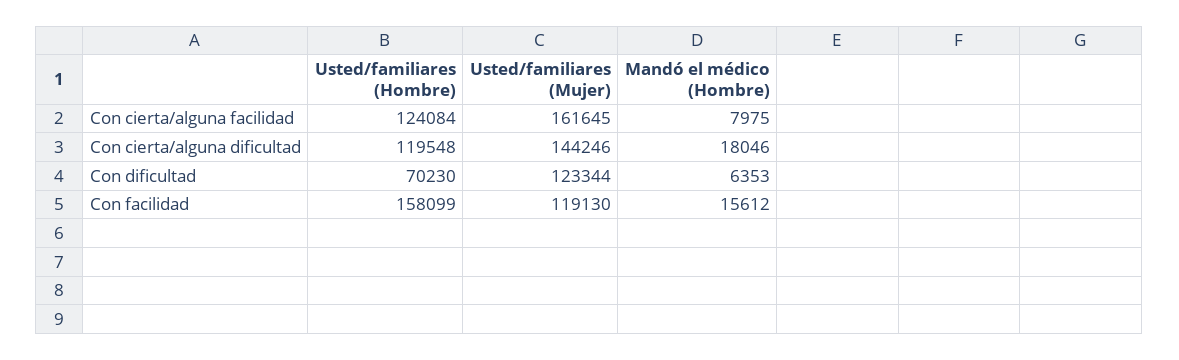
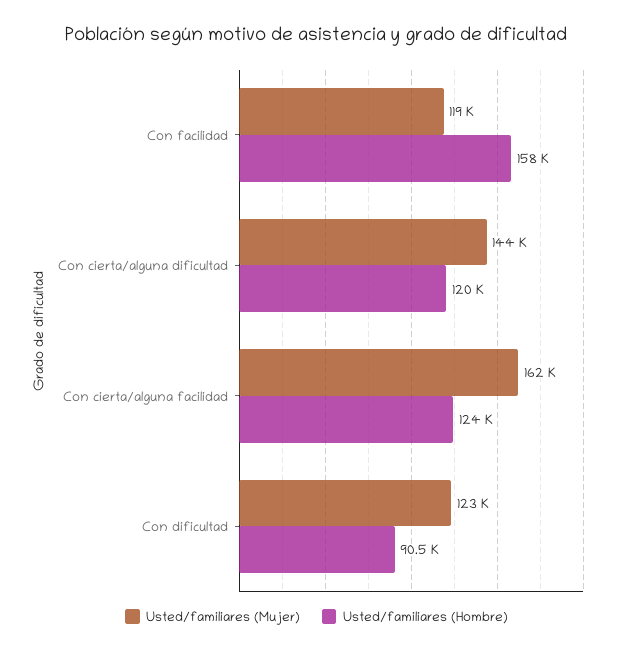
Mandó el médico (Hombre), Con cierta/alguna facilidad: 7975 -> none
Mandó el médico (Hombre), Con cierta/alguna dificultad: 18046 -> none
Usted/familiares (Hombre), Con dificultad: 70230 -> 90500
Mandó el médico (Hombre), Con dificultad: 6353 -> none
Mandó el médico (Hombre), Con facilidad: 15612 -> none

